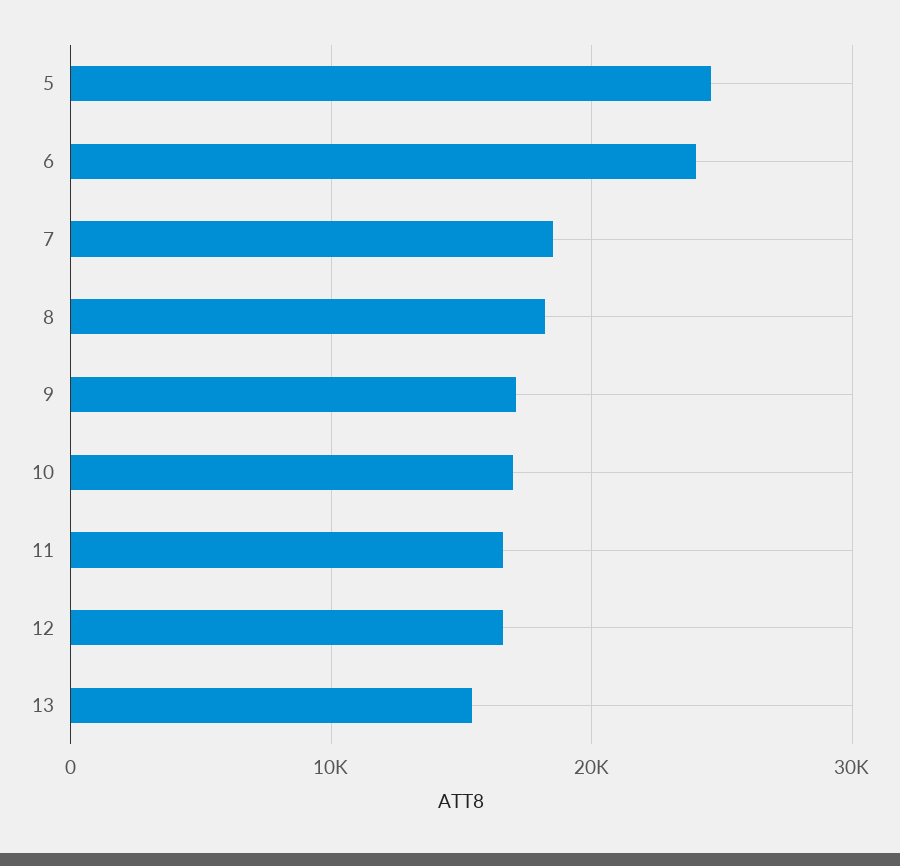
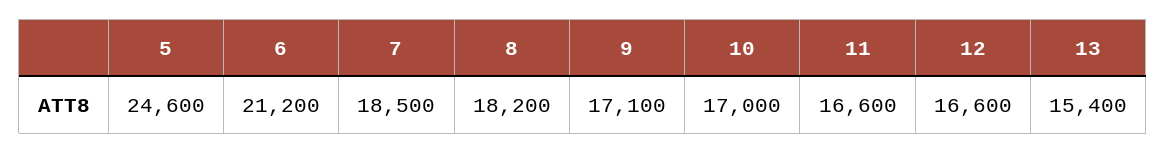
6: 24000 -> 21200

